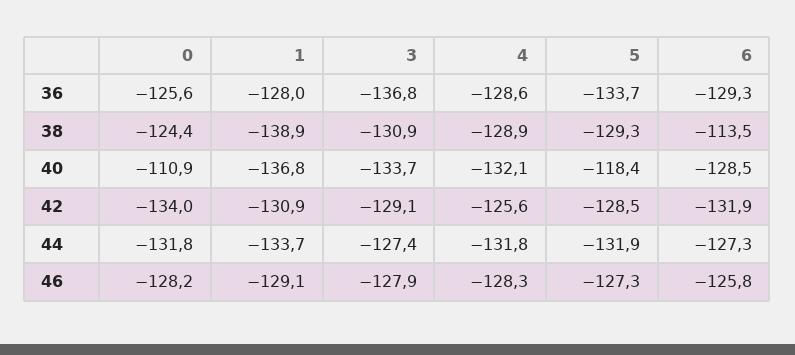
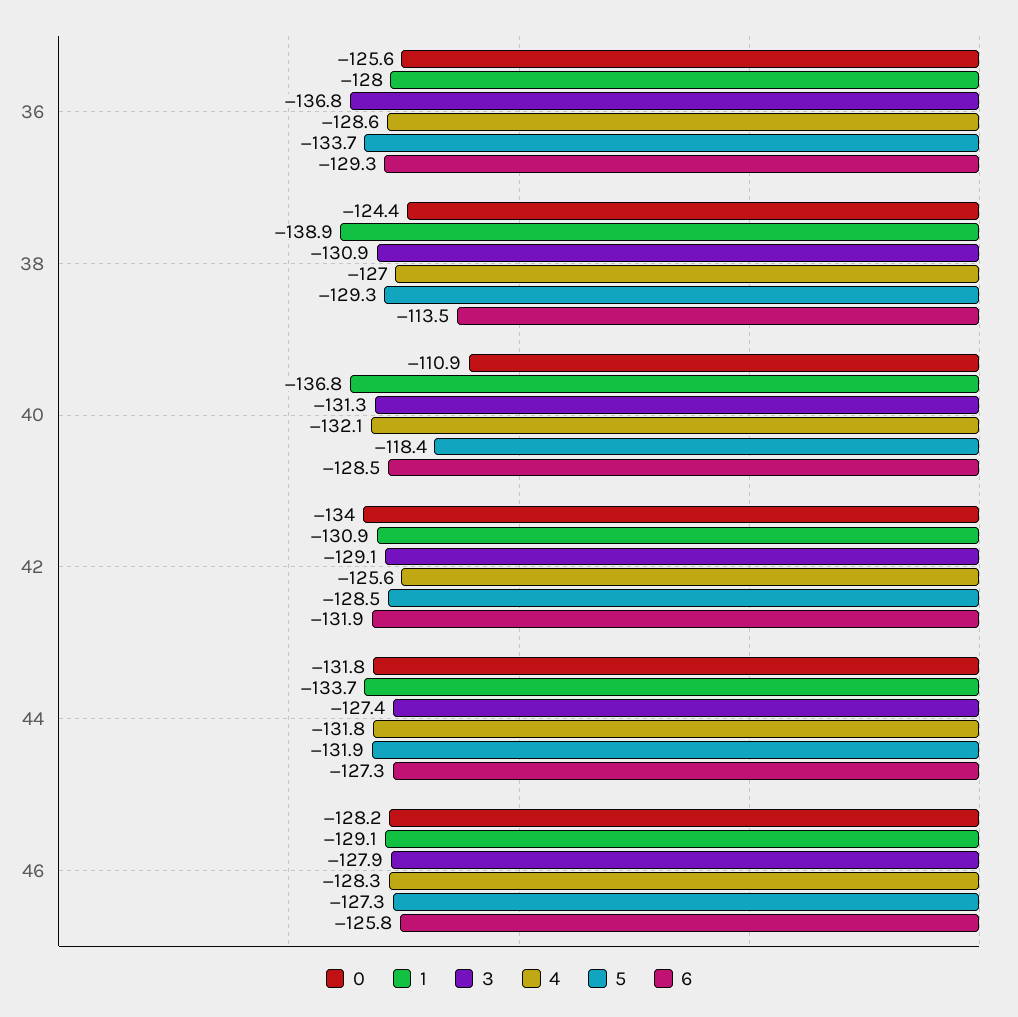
4, 38: -128.9 -> -127
3, 40: -133.7 -> -131.3

